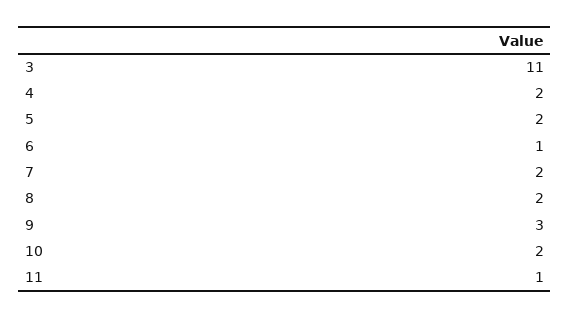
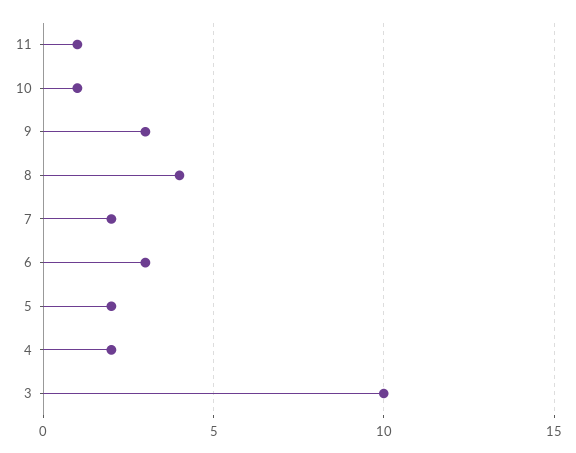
3: 11 -> 10
6: 1 -> 3
8: 2 -> 4
10: 2 -> 1

